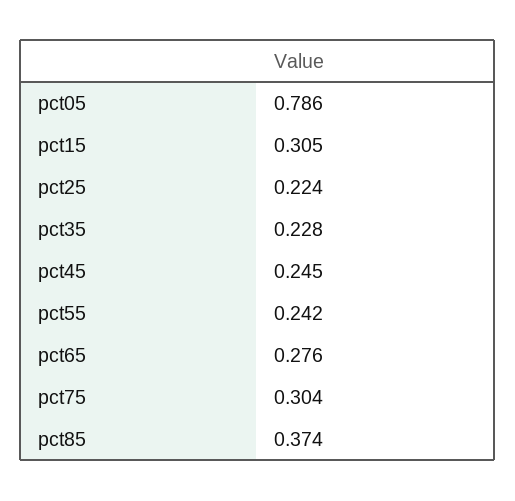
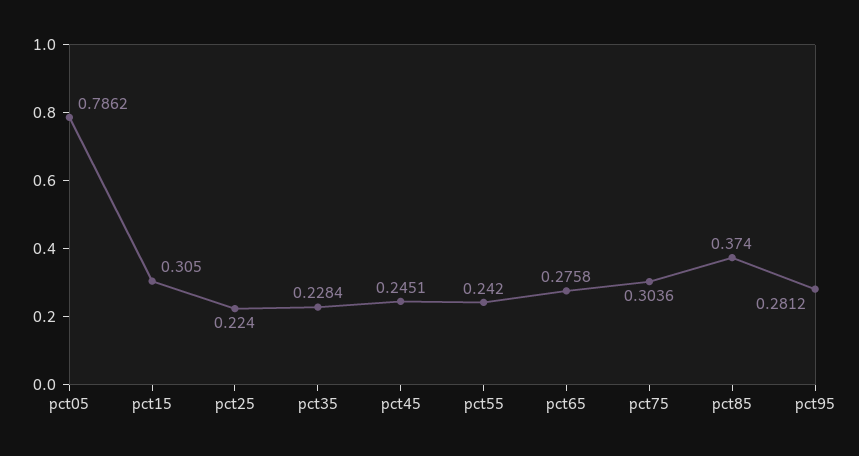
pct95: none -> 0.2812

